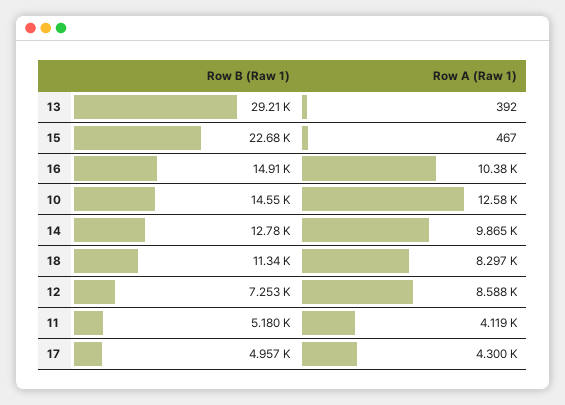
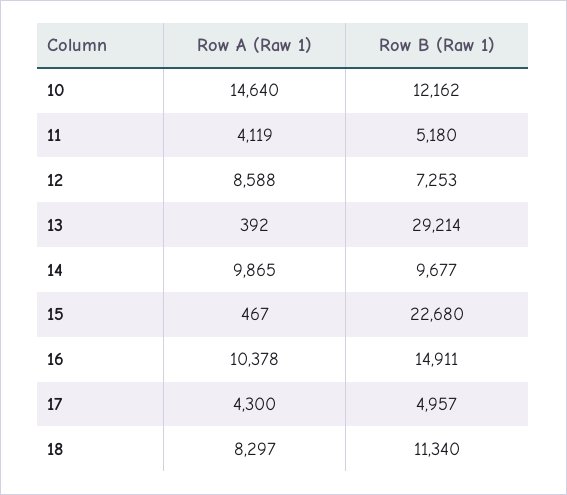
Row B (Raw 1), 10: 14550 -> 12162
Row A (Raw 1), 10: 12580 -> 14640
Row B (Raw 1), 14: 12780 -> 9677

